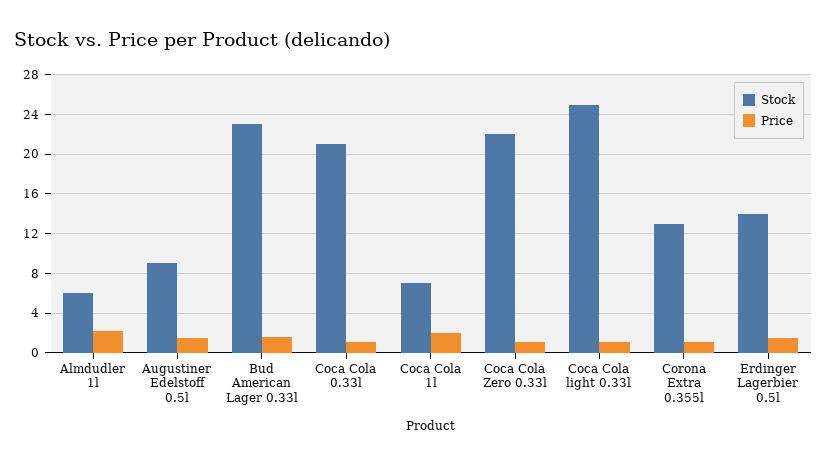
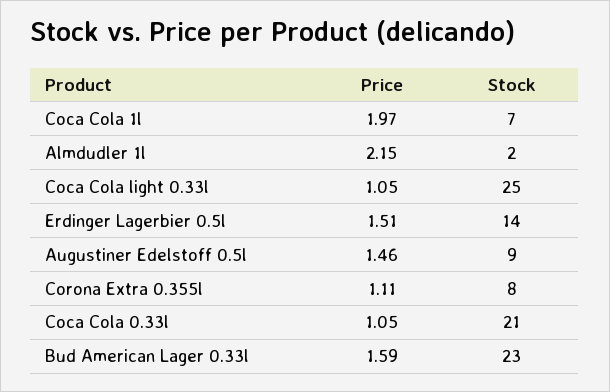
Stock, Almdudler 1l: 6 -> 2
Stock, Coca Cola Zero 0.33l: 22 -> none
Price, Coca Cola Zero 0.33l: 1 -> none
Stock, Corona Extra 0.355l: 13 -> 8

